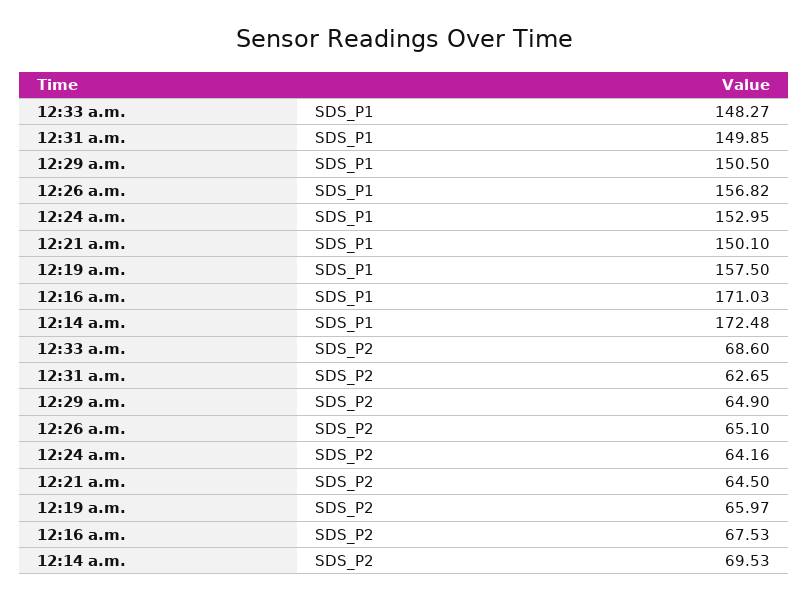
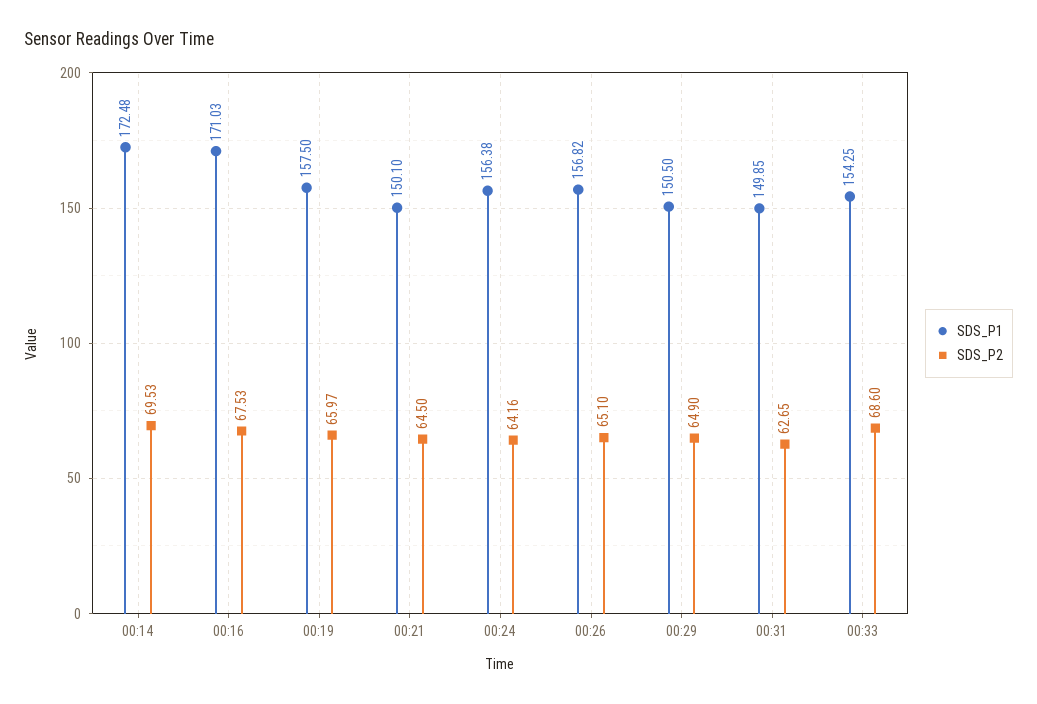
SDS_P1, 12:33 a.m.: 148.27 -> 154.25
SDS_P1, 12:24 a.m.: 152.95 -> 156.38

